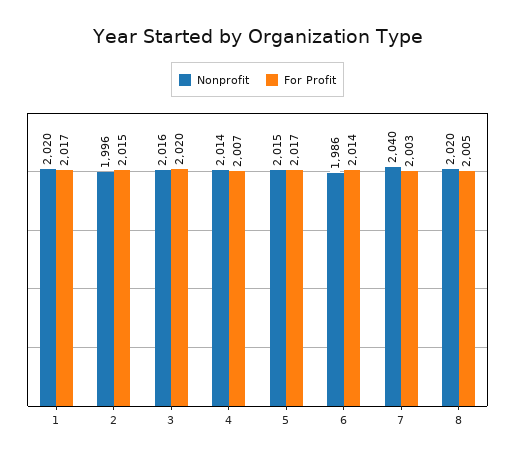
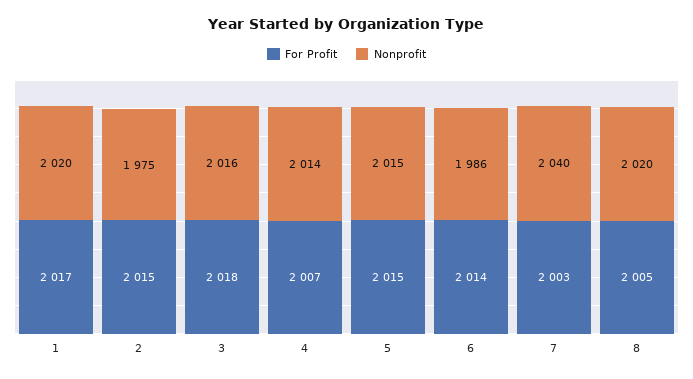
Nonprofit, 2: 1996 -> 1975
For Profit, 3: 2020 -> 2018
For Profit, 5: 2017 -> 2015

